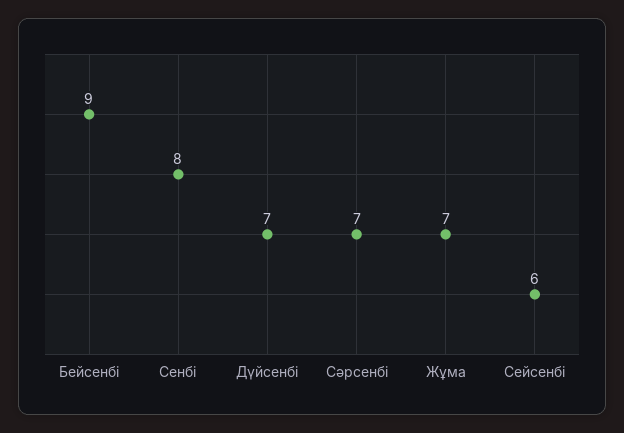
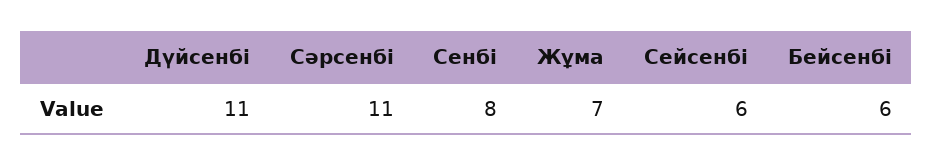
Бейсенбі: 9 -> 6
Дүйсенбі: 7 -> 11
Сәрсенбі: 7 -> 11

